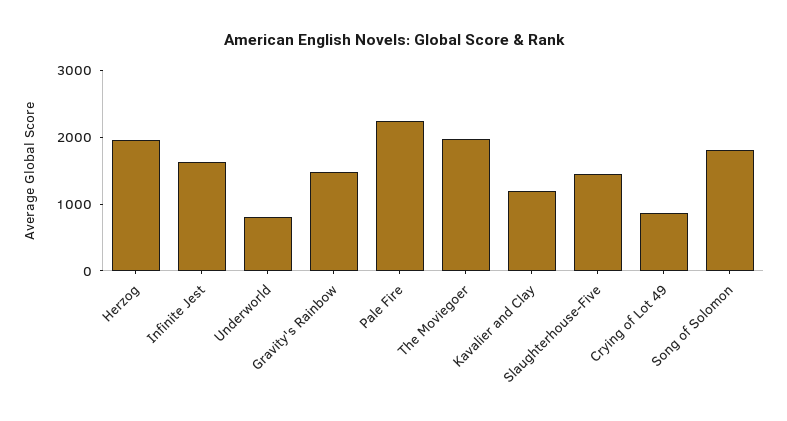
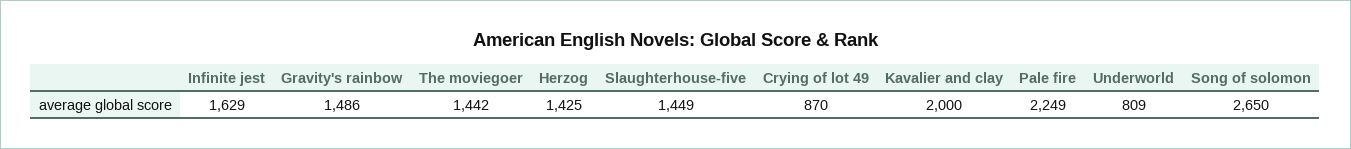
Herzog: 2000 -> 1425
The Moviegoer: 2000 -> 1442
Kavalier and Clay: 1200 -> 2000
Song of Solomon: 1800 -> 2650

